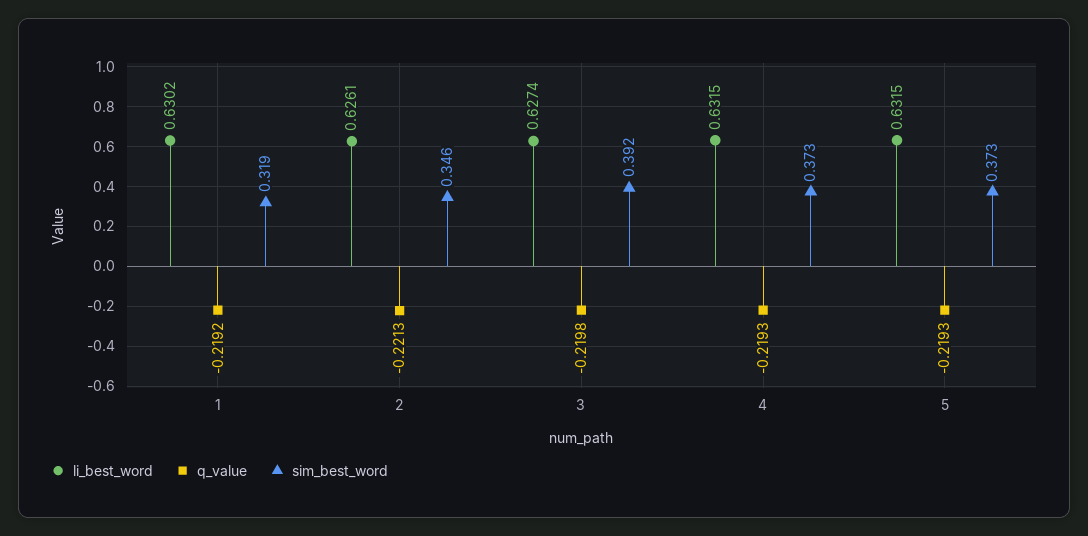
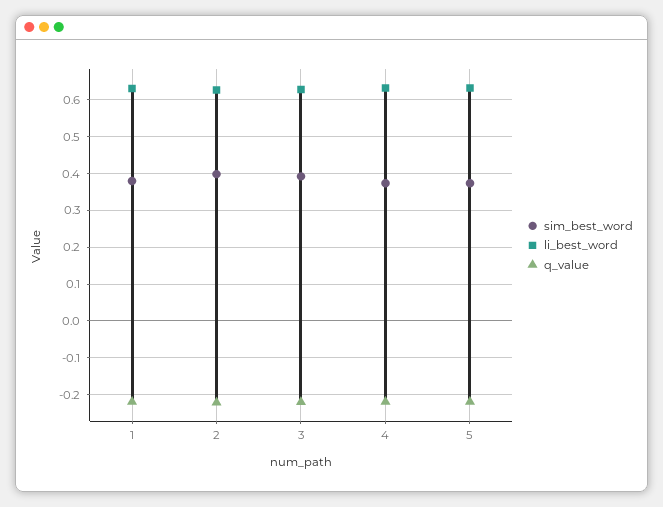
sim_best_word, 1: 0.319 -> 0.38
sim_best_word, 2: 0.346 -> 0.4

